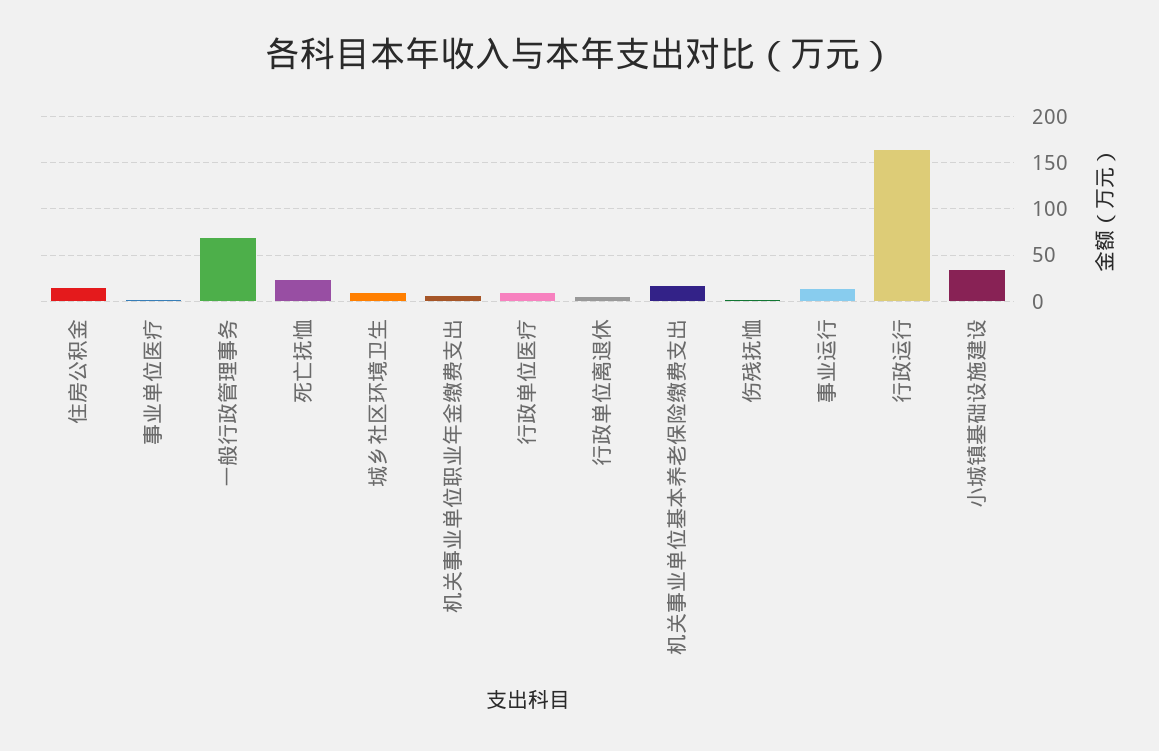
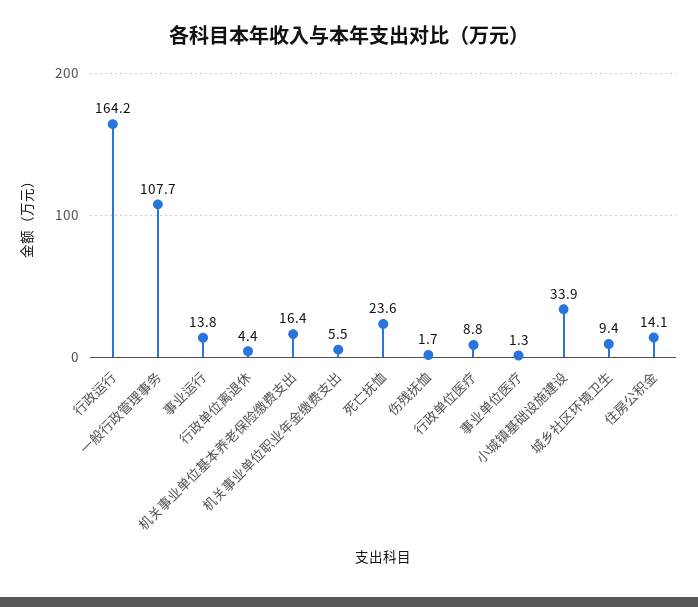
一般行政管理事务: 70 -> 107.7

